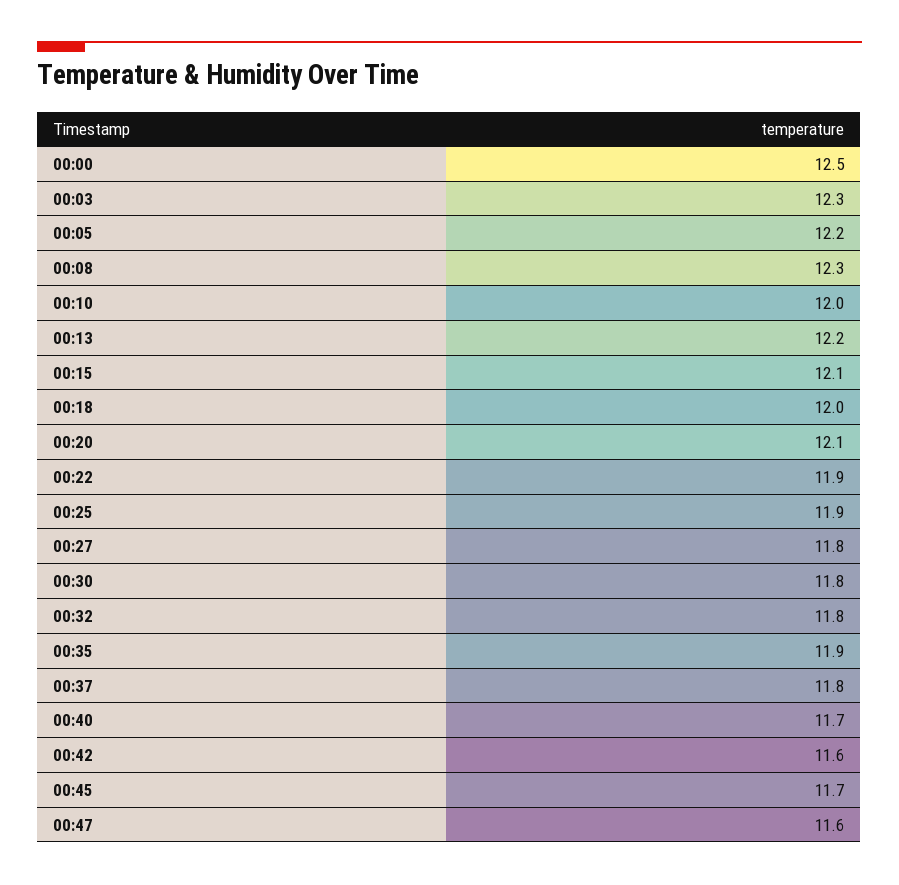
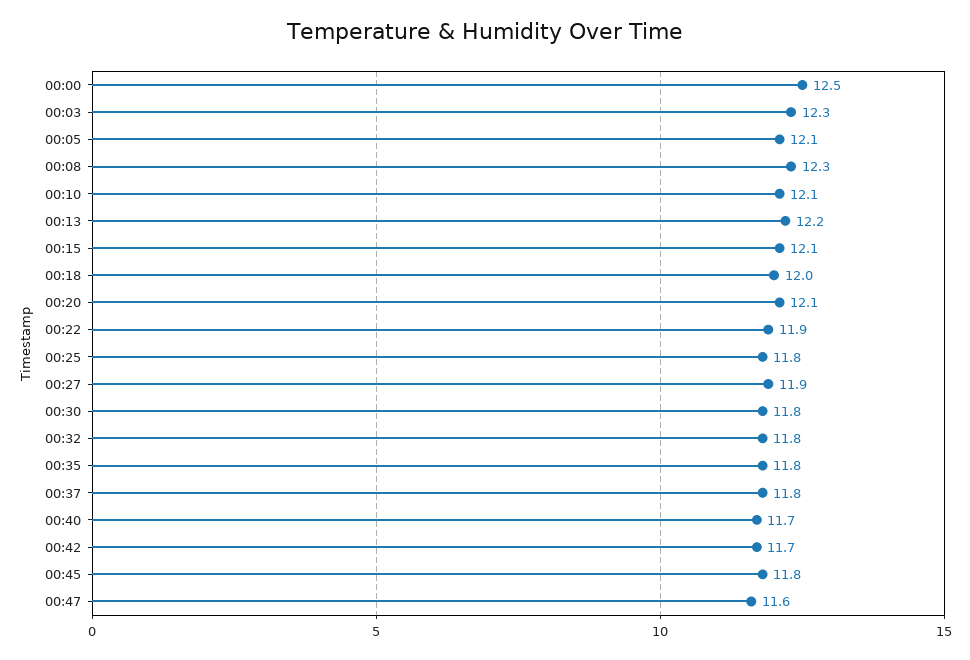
00:05: 12.2 -> 12.1
00:10: 12 -> 12.1
00:25: 11.9 -> 11.8
00:27: 11.8 -> 11.9
00:35: 11.9 -> 11.8
00:42: 11.6 -> 11.7
00:45: 11.7 -> 11.8

